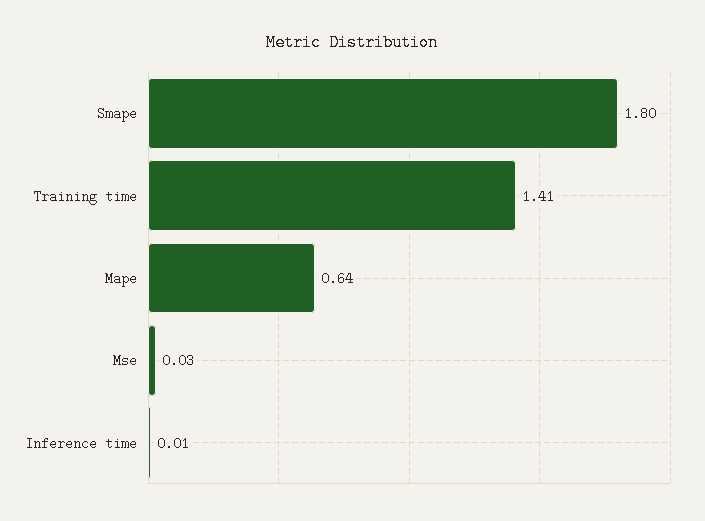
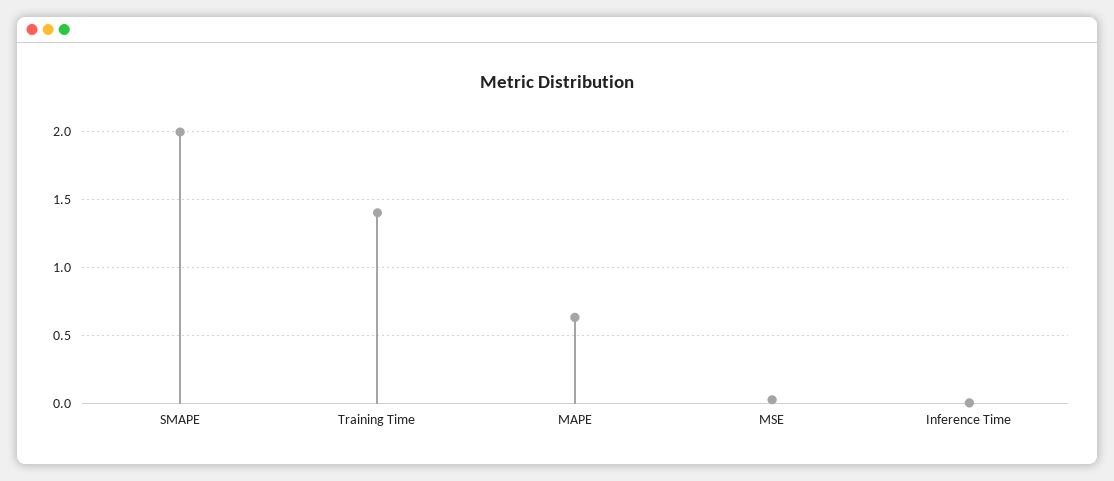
Smape: 1.8 -> 2

